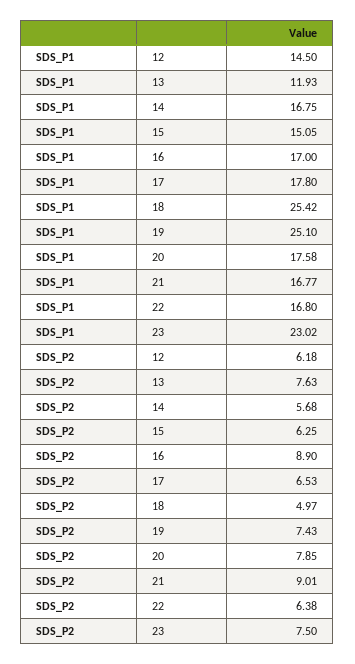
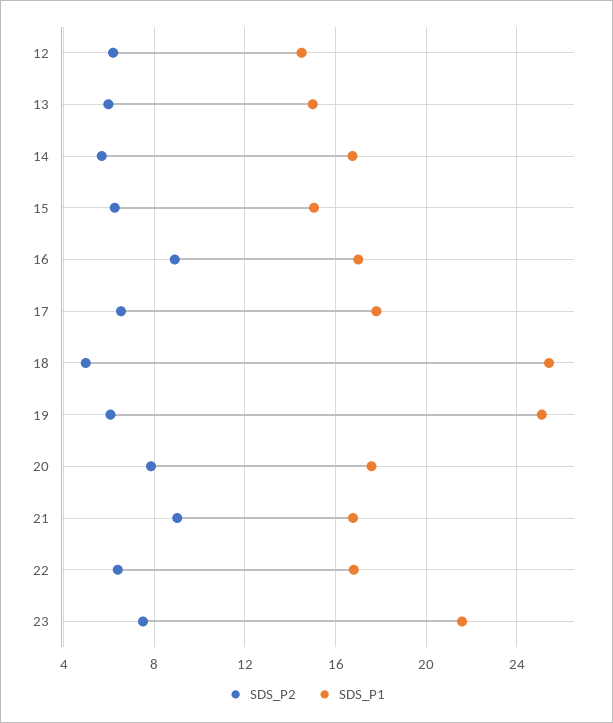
SDS_P1, 13: 11.93 -> 15
SDS_P1, 23: 23.02 -> 21.5
SDS_P2, 13: 7.63 -> 6
SDS_P2, 19: 7.43 -> 6

